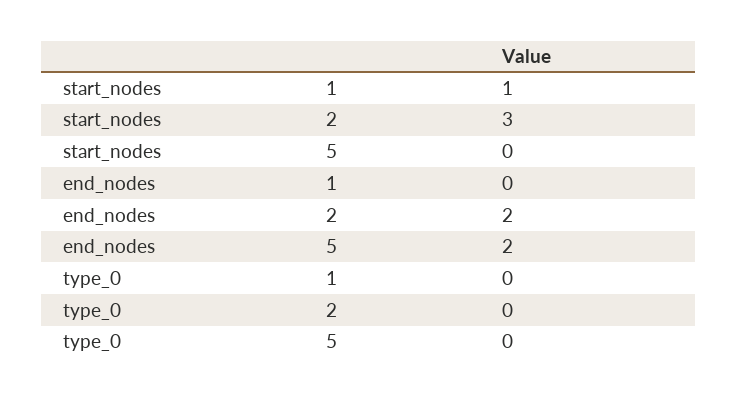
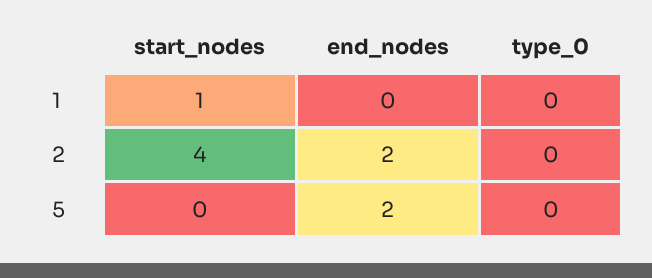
start_nodes, 2: 3 -> 4

